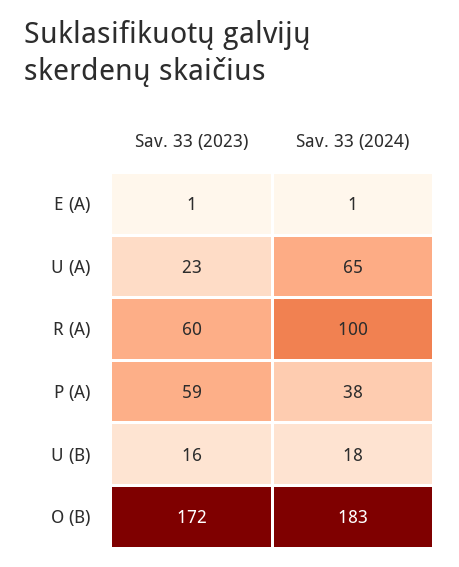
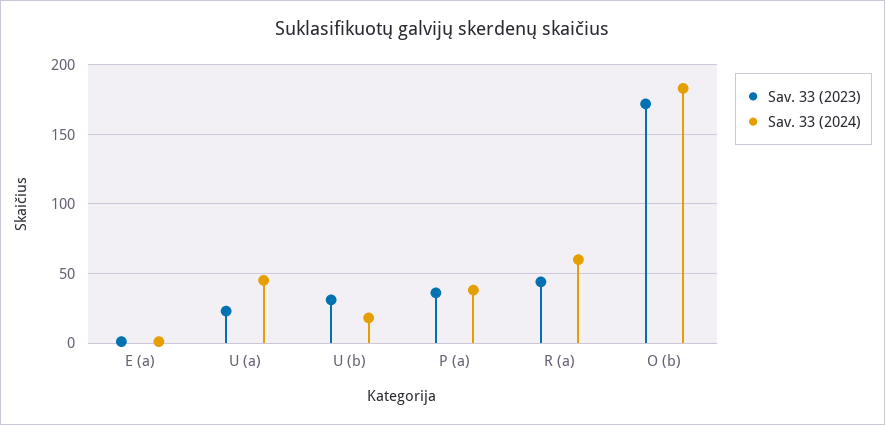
Sav. 33 (2024), U (A): 65 -> 45
Sav. 33 (2023), R (A): 60 -> 45
Sav. 33 (2024), R (A): 100 -> 60
Sav. 33 (2023), P (A): 59 -> 35
Sav. 33 (2023), U (B): 16 -> 30

